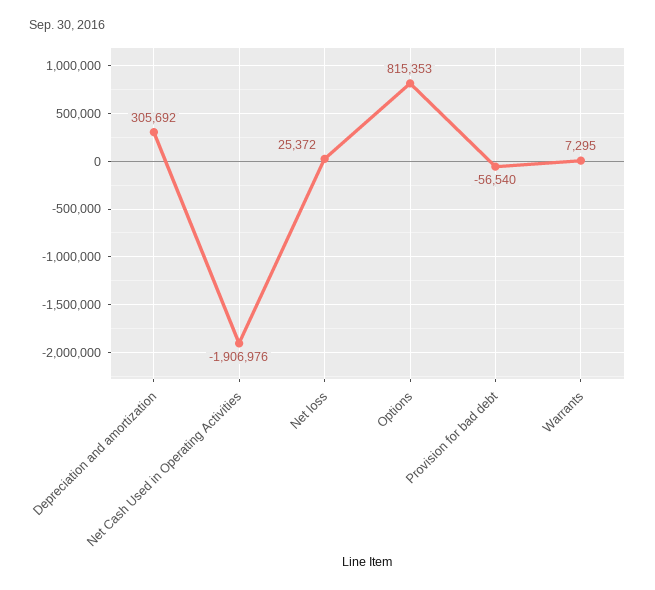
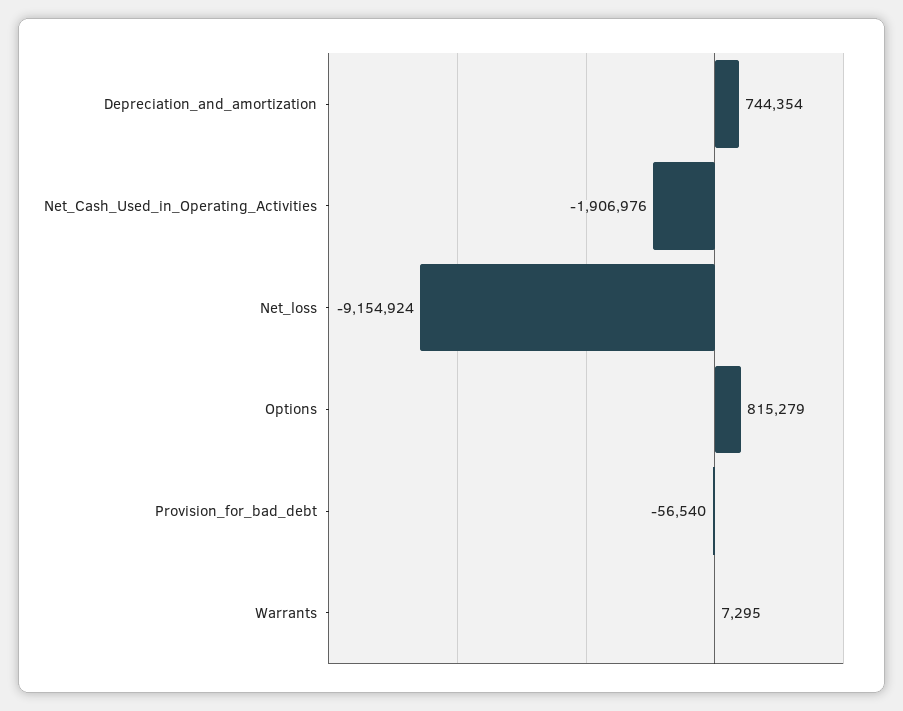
Depreciation and amortization: 305692 -> 744354
Net loss: 25372 -> -9154924
Options: 815353 -> 815279

